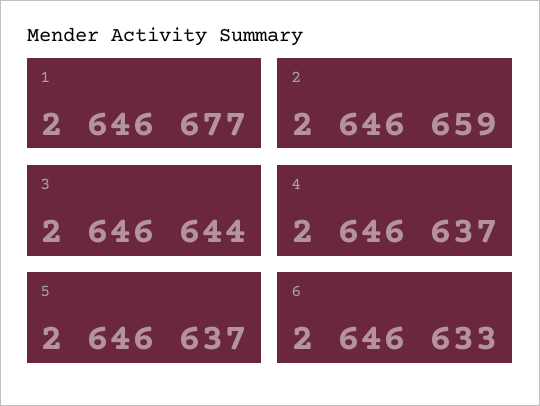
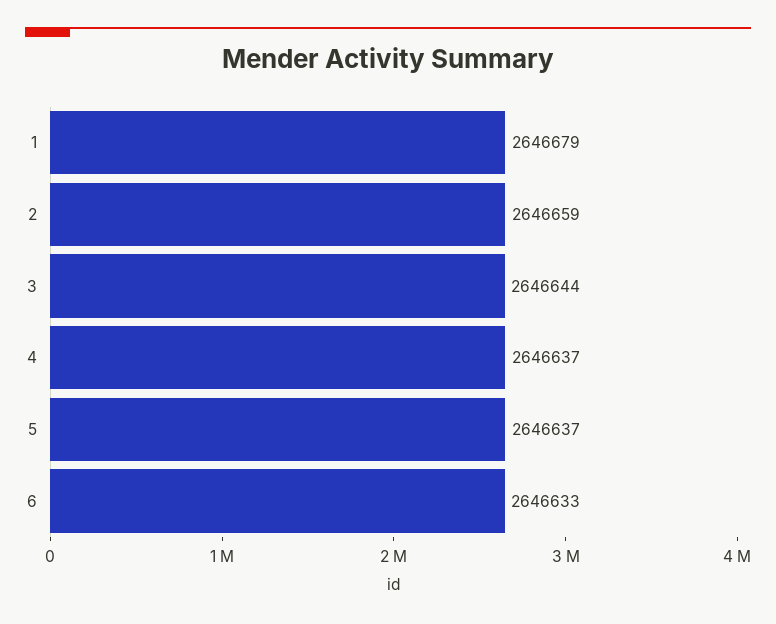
1: 2646677 -> 2646679

